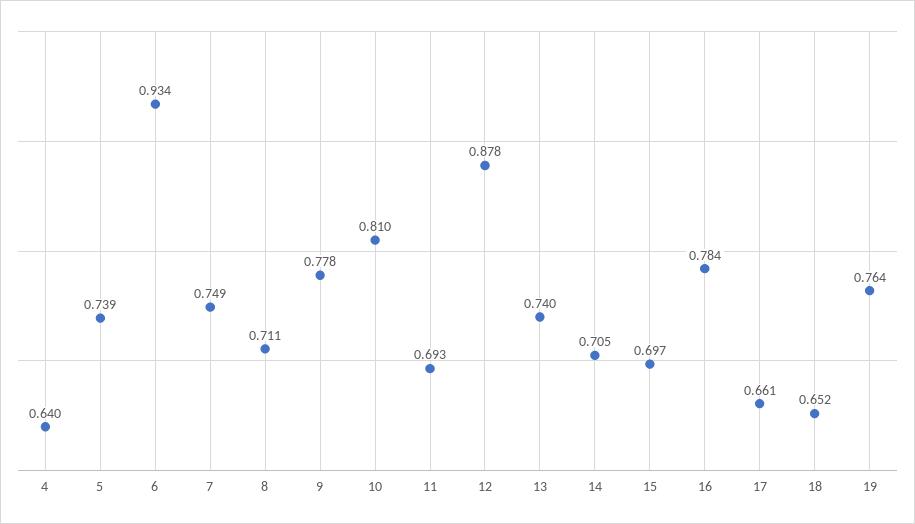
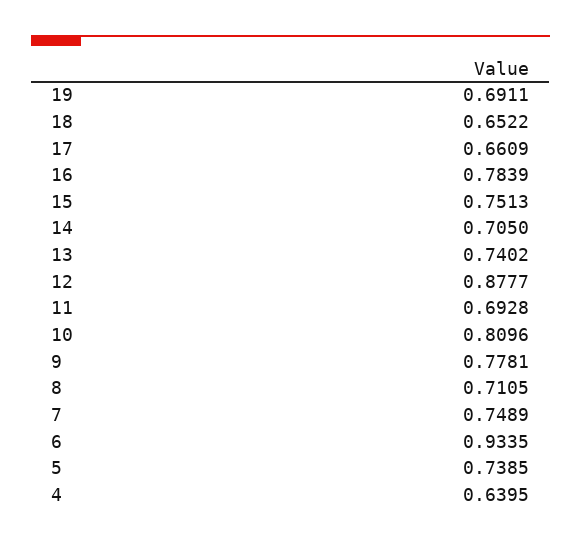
15: 0.697 -> 0.7513
19: 0.764 -> 0.6911

